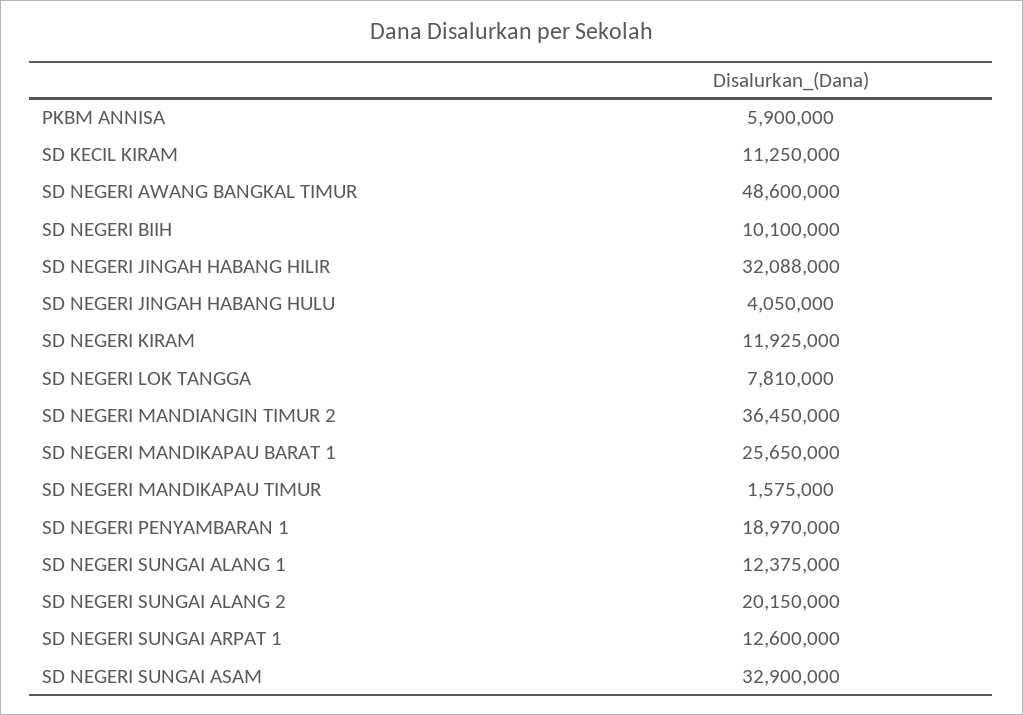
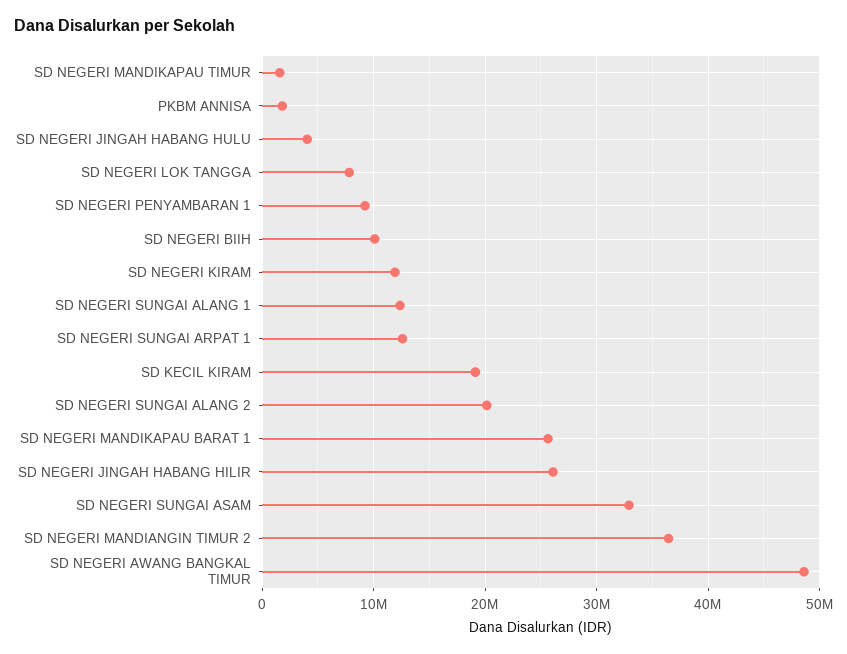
PKBM ANNISA: 5900000 -> 2000000
SD KECIL KIRAM: 11250000 -> 19000000
SD NEGERI JINGAH HABANG HILIR: 32088000 -> 26000000
SD NEGERI PENYAMBARAN 1: 18970000 -> 9000000

